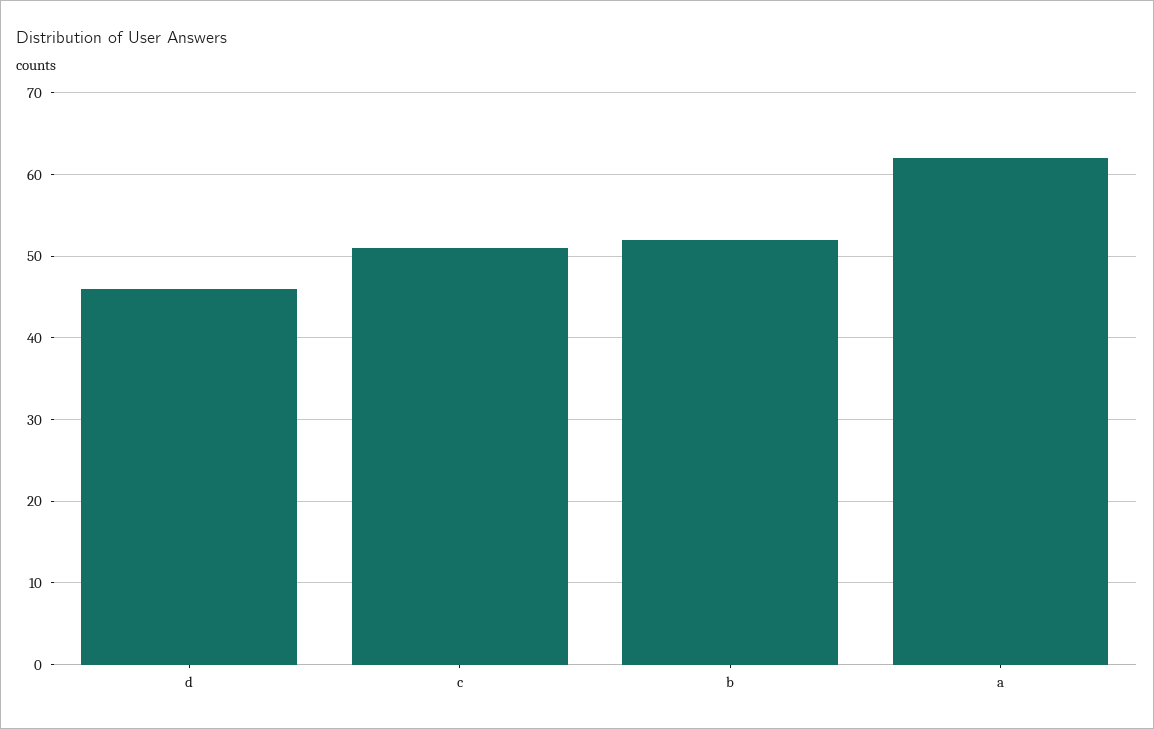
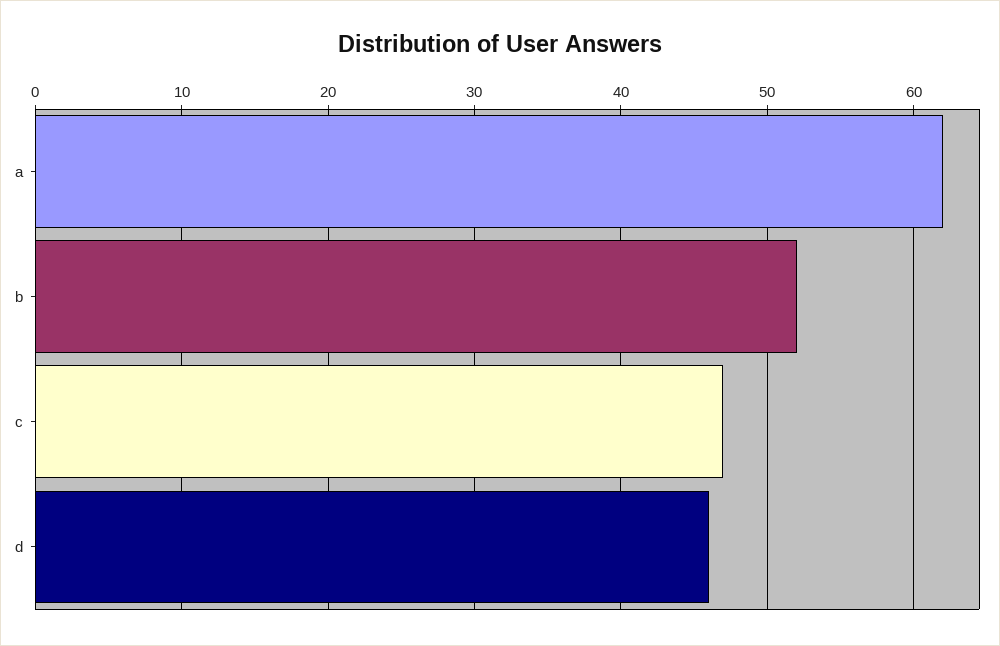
c: 51 -> 47

